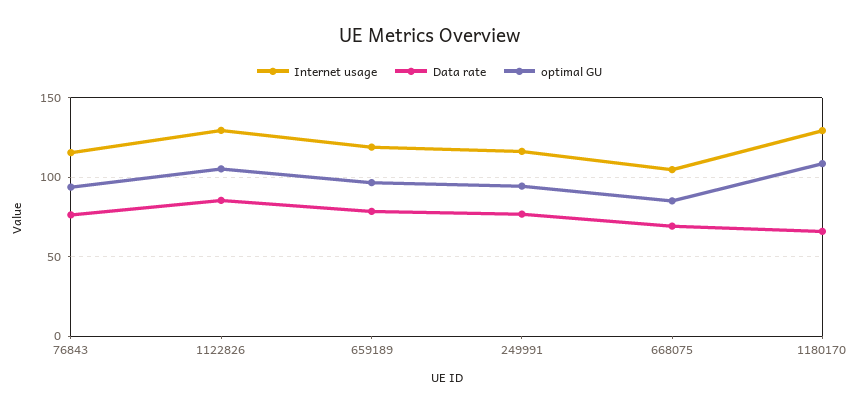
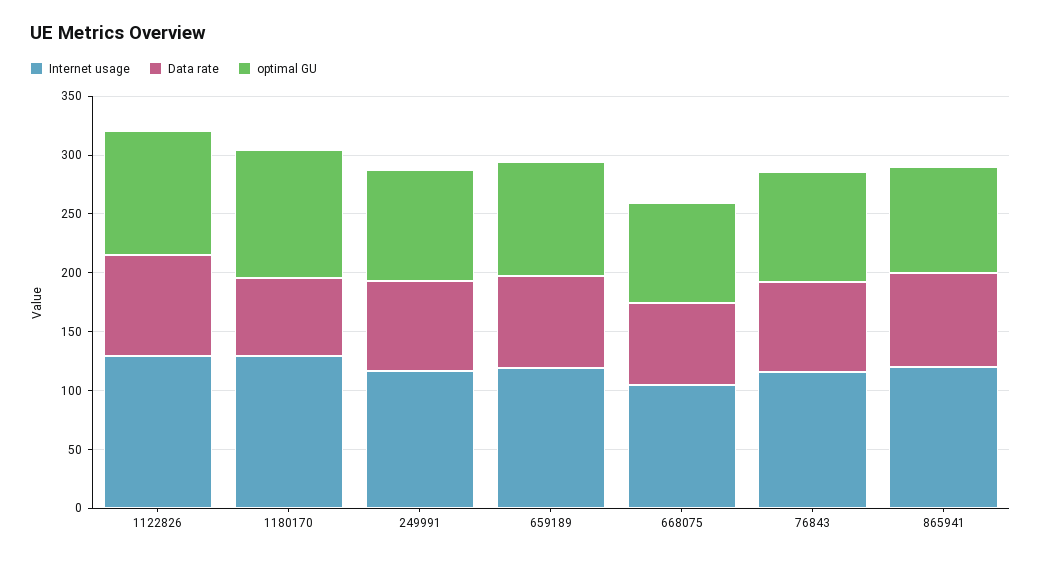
Internet usage, 865941: none -> 120
Data rate, 865941: none -> 80
optimal GU, 865941: none -> 90

